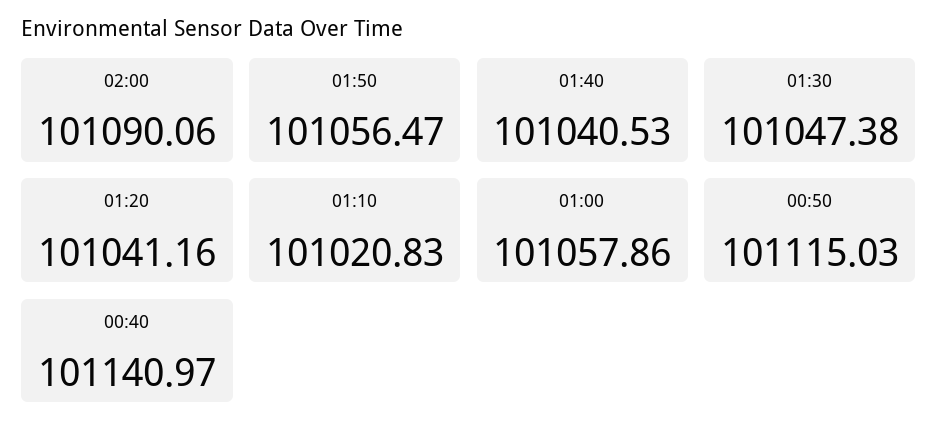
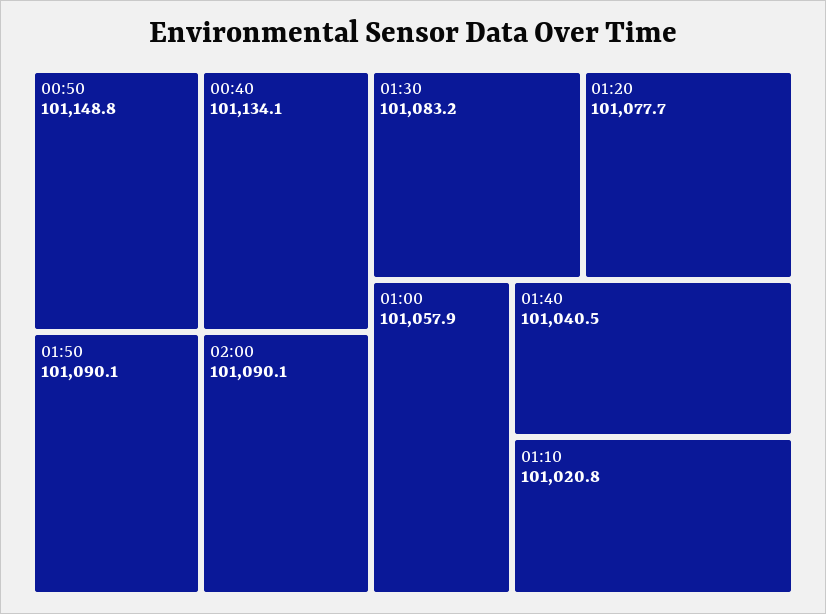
01:50: 101056.47 -> 101090.1
01:30: 101047.38 -> 101083.2
01:20: 101041.16 -> 101077.7
00:50: 101115.03 -> 101148.8
00:40: 101140.97 -> 101134.1

